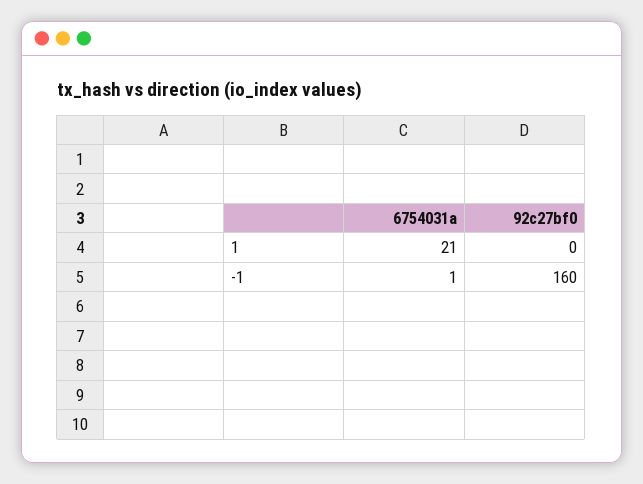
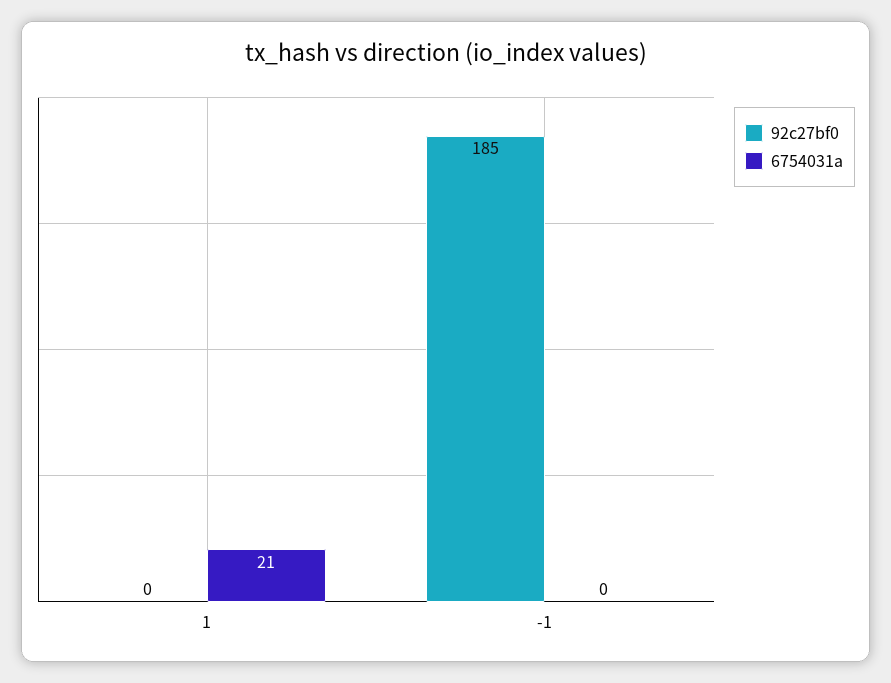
6754031a, -1: 1 -> 0
92c27bf0, -1: 160 -> 185

